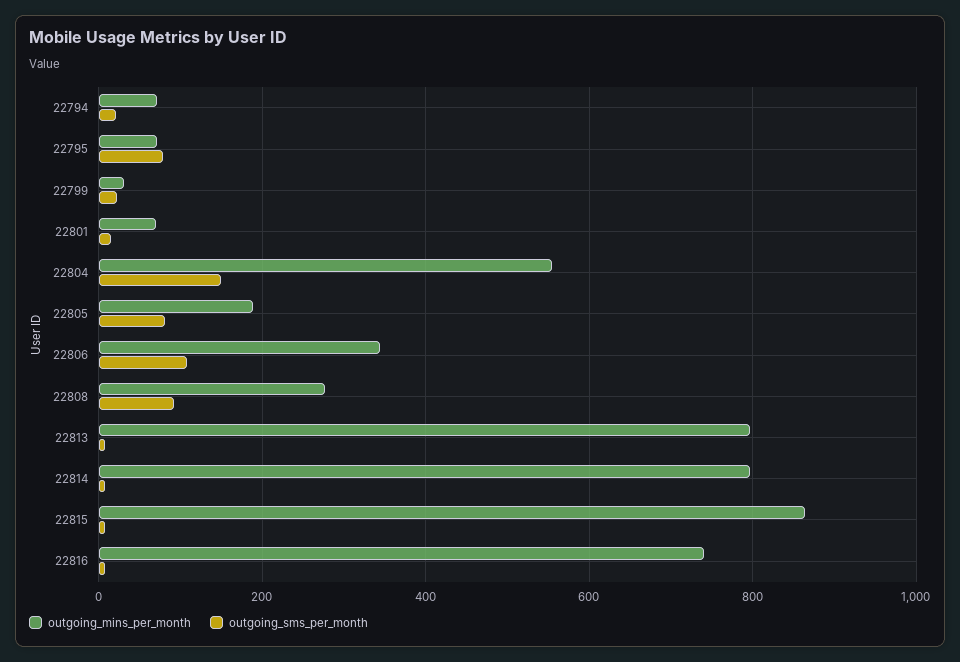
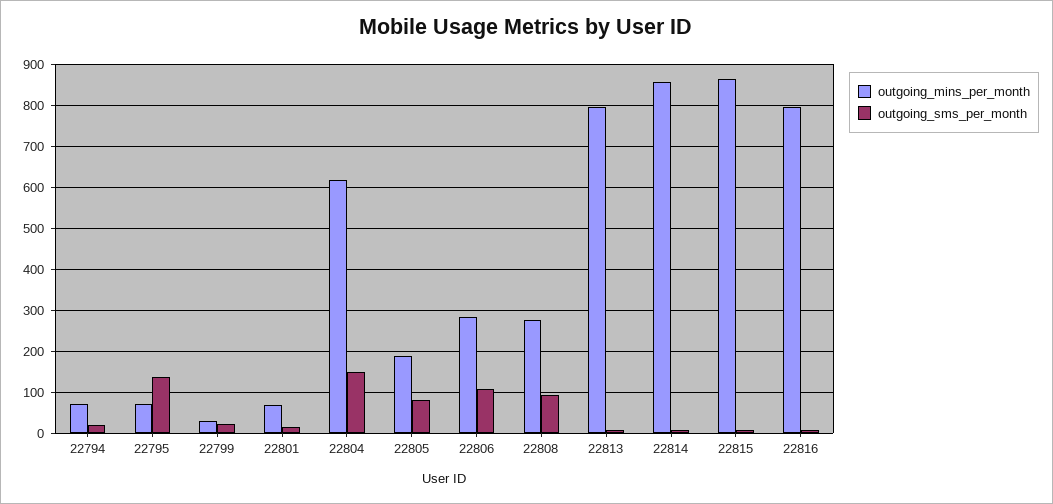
outgoing_sms_per_month, 22795: 80 -> 140
outgoing_mins_per_month, 22804: 560 -> 620
outgoing_mins_per_month, 22806: 340 -> 280
outgoing_mins_per_month, 22814: 800 -> 860
outgoing_mins_per_month, 22816: 740 -> 800

